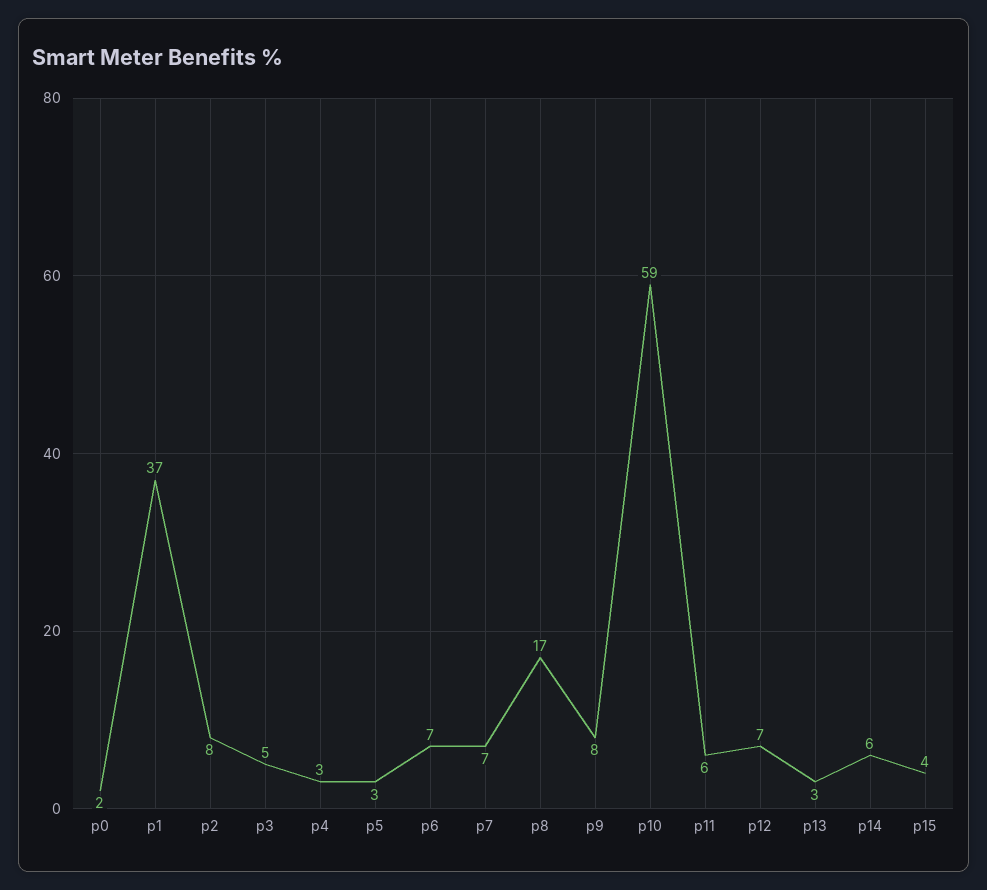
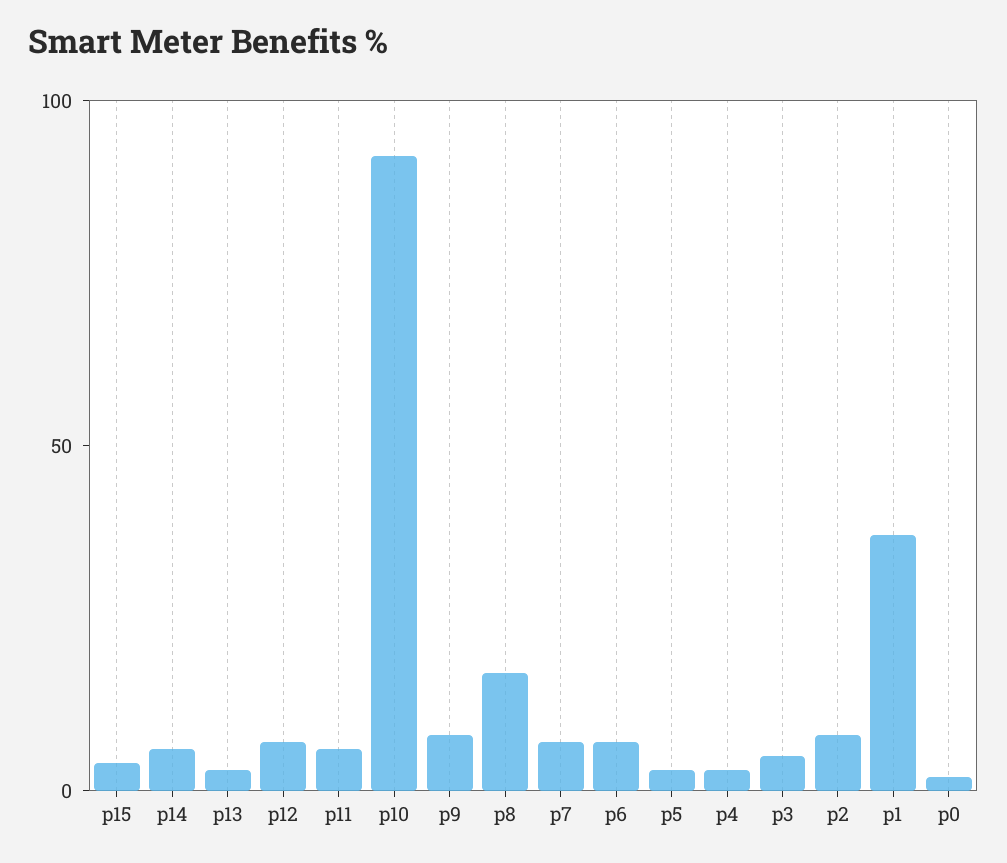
p10: 59 -> 90

